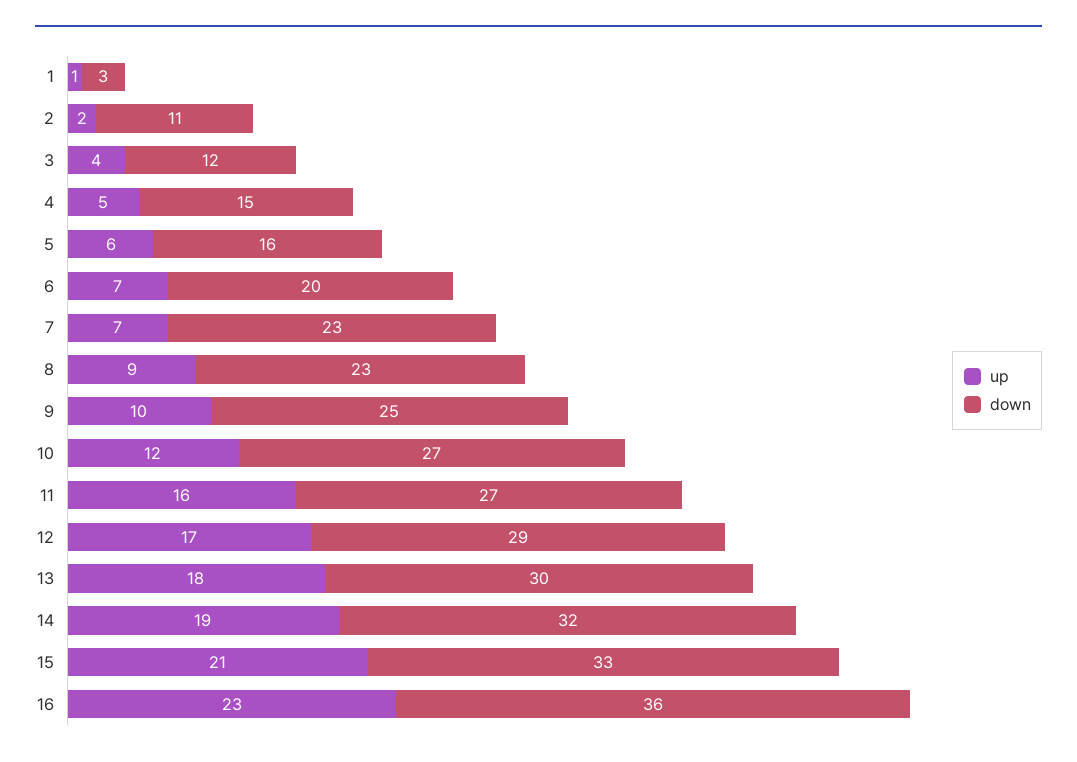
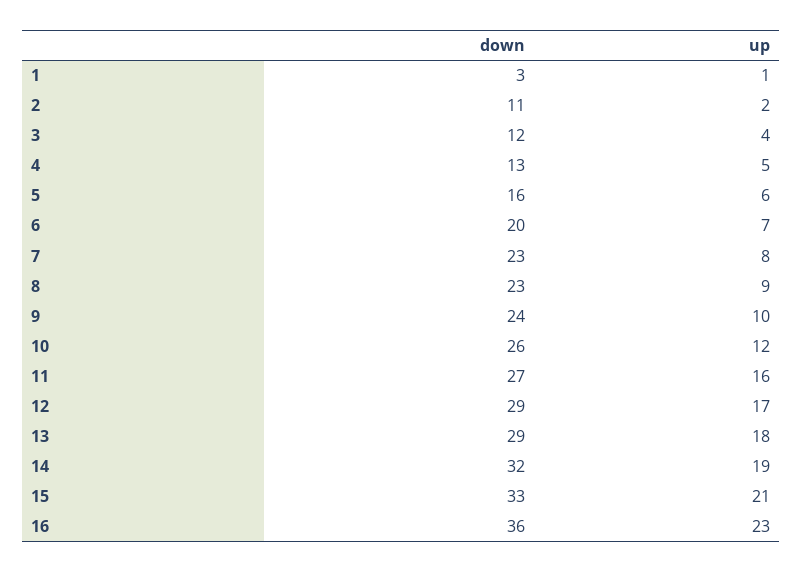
down, 4: 15 -> 13
up, 7: 7 -> 8
down, 9: 25 -> 24
down, 10: 27 -> 26
down, 13: 30 -> 29

